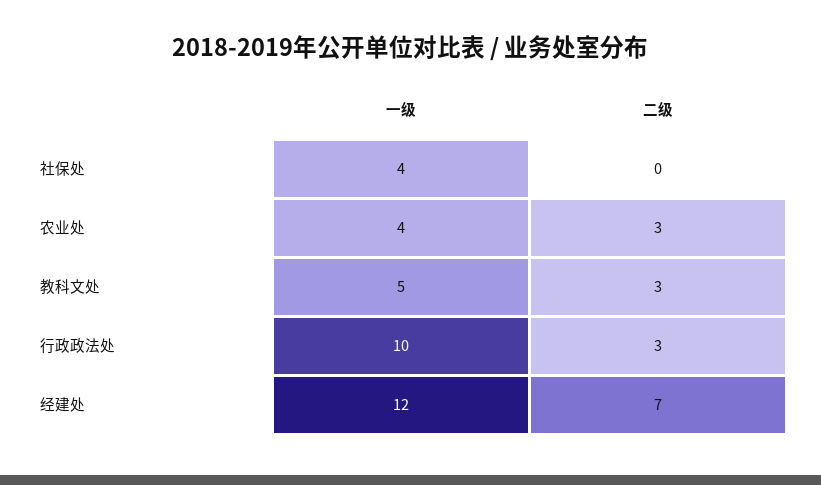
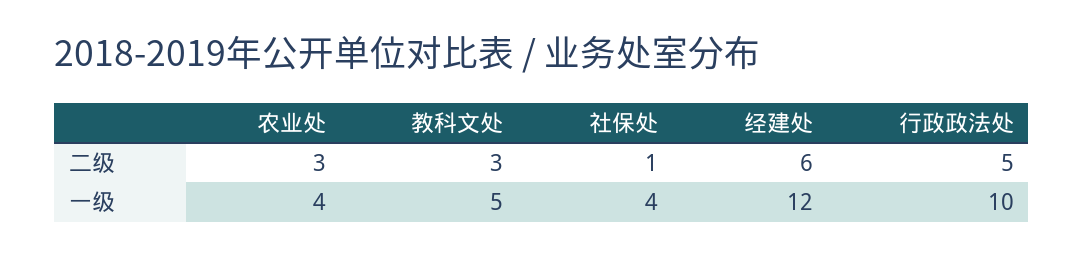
二级, 社保处: 0 -> 1
二级, 行政政法处: 3 -> 5
二级, 经建处: 7 -> 6

